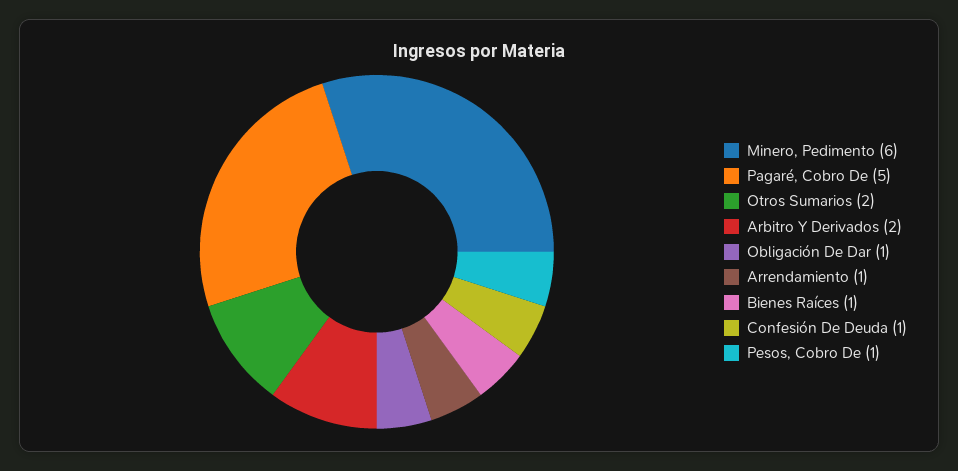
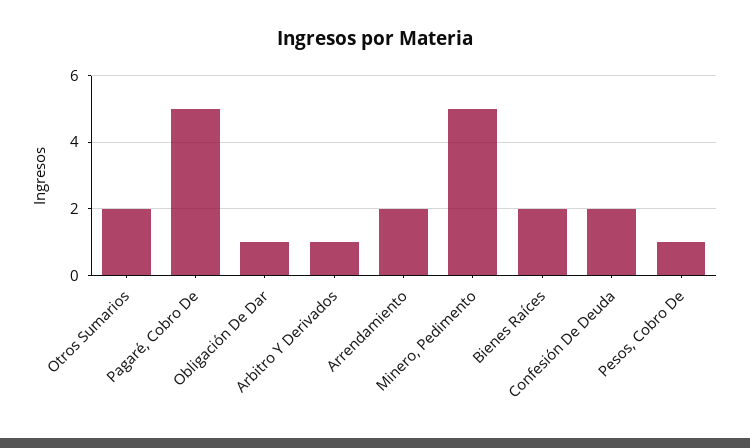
Minero, Pedimento: 6 -> 5
Arbitro Y Derivados: 2 -> 1
Arrendamiento: 1 -> 2
Bienes Raíces: 1 -> 2
Confesión De Deuda: 1 -> 2

